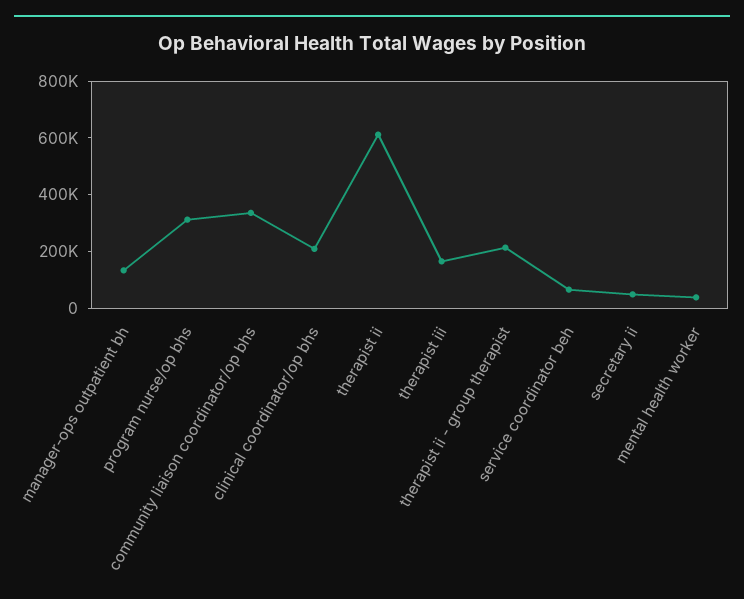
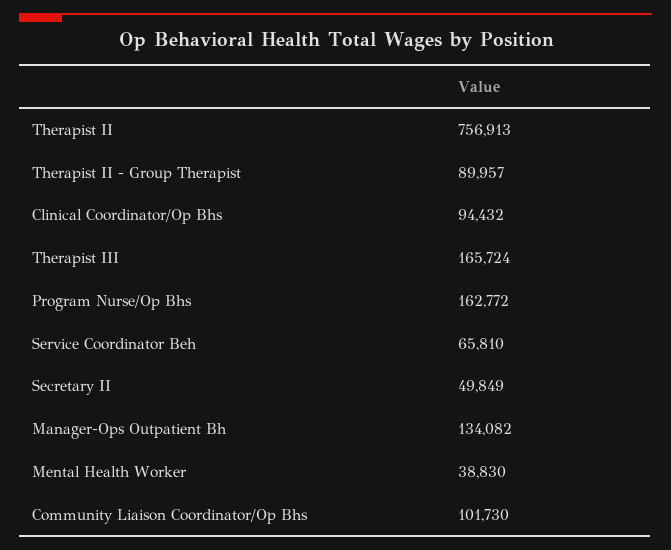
program nurse/op bhs: 300000 -> 162772
community liaison coordinator/op bhs: 350000 -> 101730
clinical coordinator/op bhs: 200000 -> 94432
therapist ii: 600000 -> 756913
therapist ii - group therapist: 200000 -> 89957

